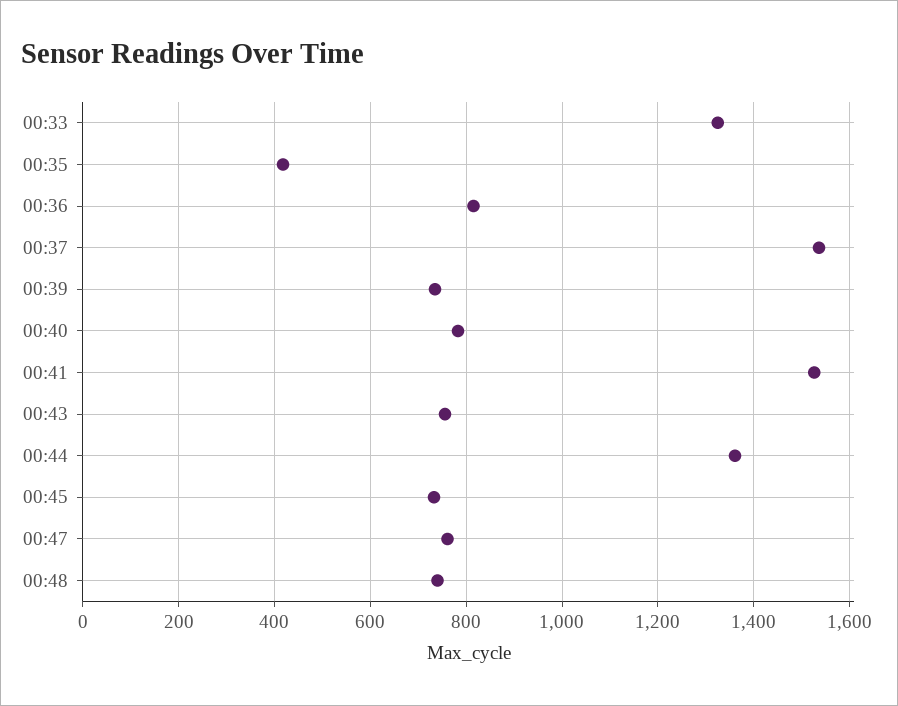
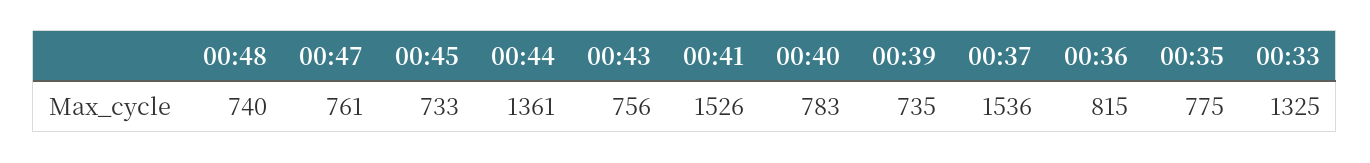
00:35: 420 -> 775

